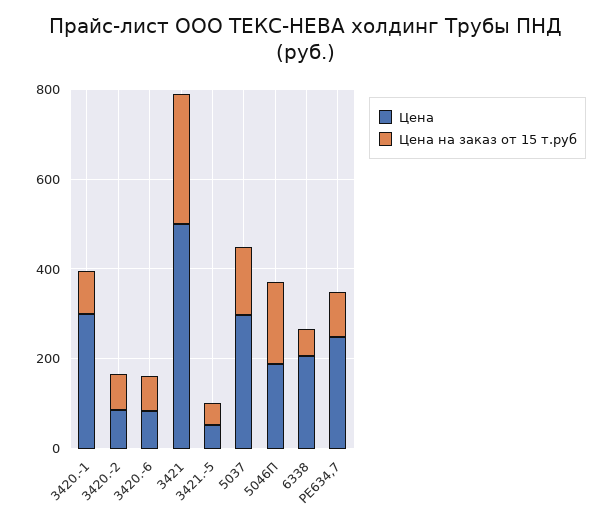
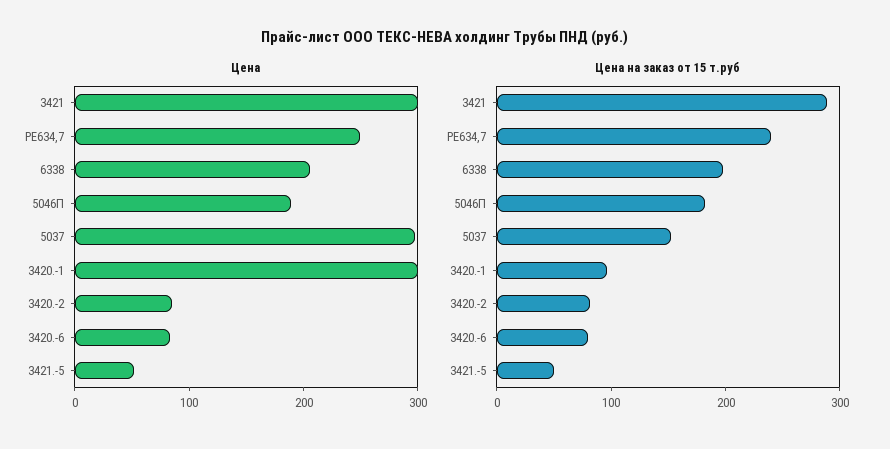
Цена, 3421: 500 -> 300
Цена на заказ от 15 т.руб, 6338: 50 -> 200
Цена на заказ от 15 т.руб, PE634,7: 100 -> 240

